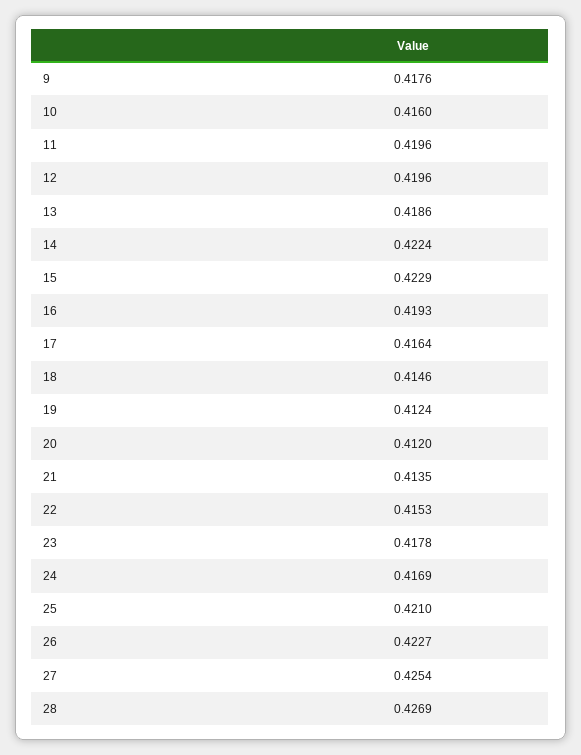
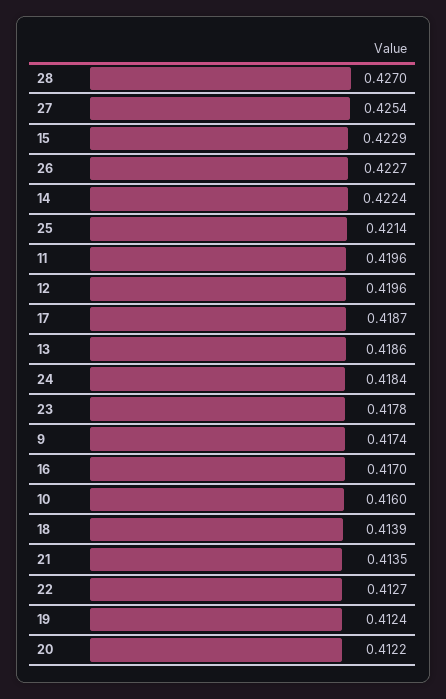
9: 0.4176 -> 0.4174
16: 0.4193 -> 0.417
17: 0.4164 -> 0.4187
18: 0.4146 -> 0.4139
20: 0.412 -> 0.4122
22: 0.4153 -> 0.4127
24: 0.4169 -> 0.4184
25: 0.421 -> 0.4214
28: 0.4269 -> 0.427

